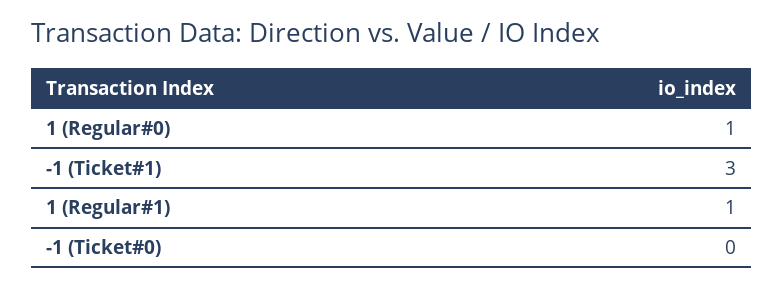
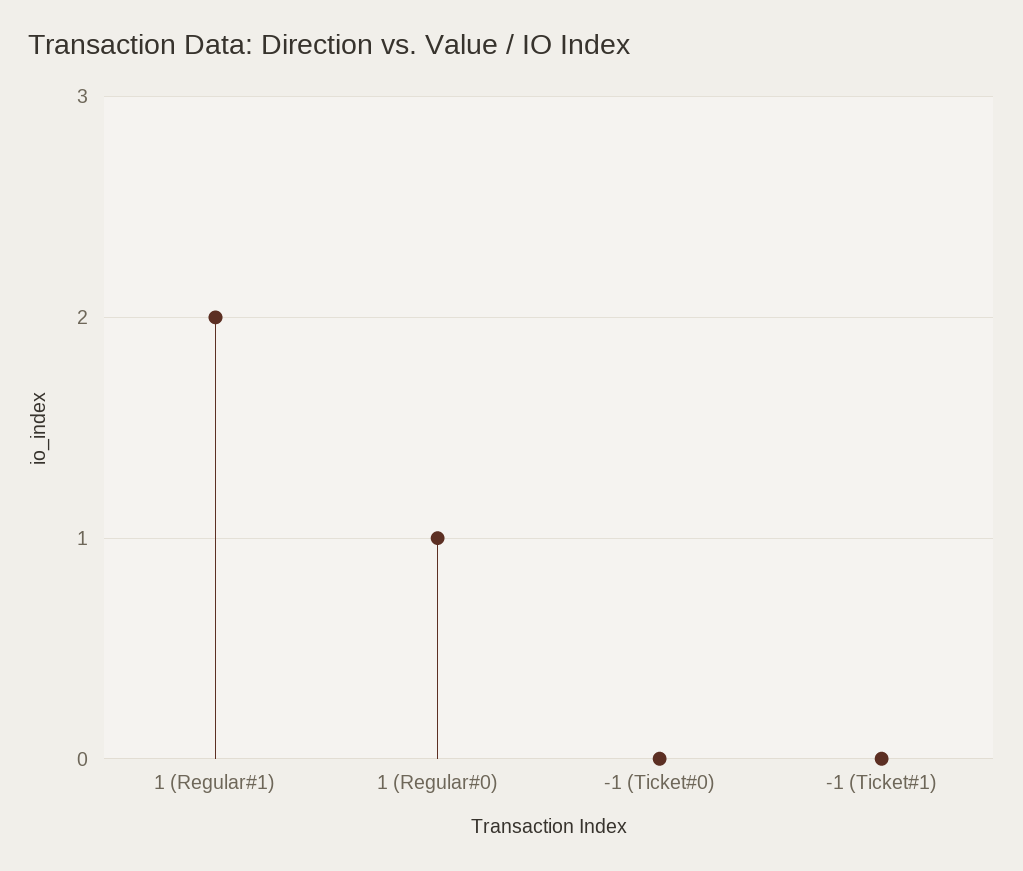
-1 (Ticket#1): 3 -> 0
1 (Regular#1): 1 -> 2

